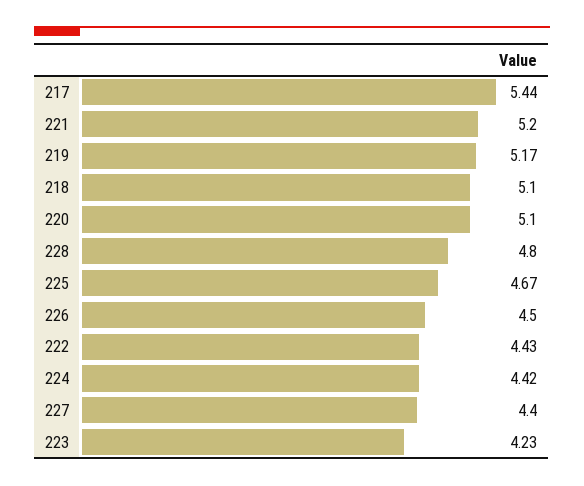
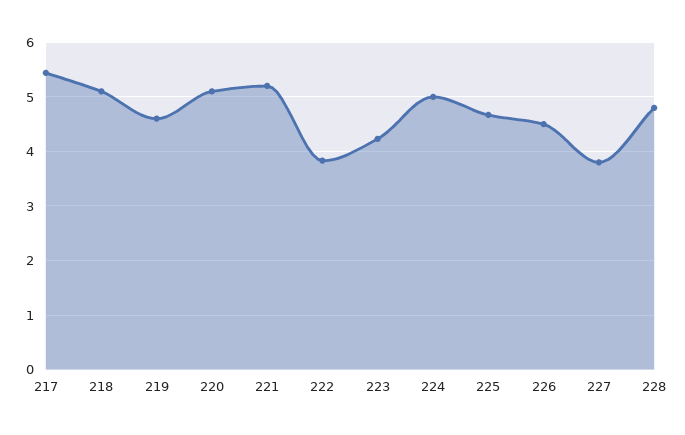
219: 5.17 -> 4.6
222: 4.43 -> 3.8
224: 4.42 -> 5
227: 4.4 -> 3.8

